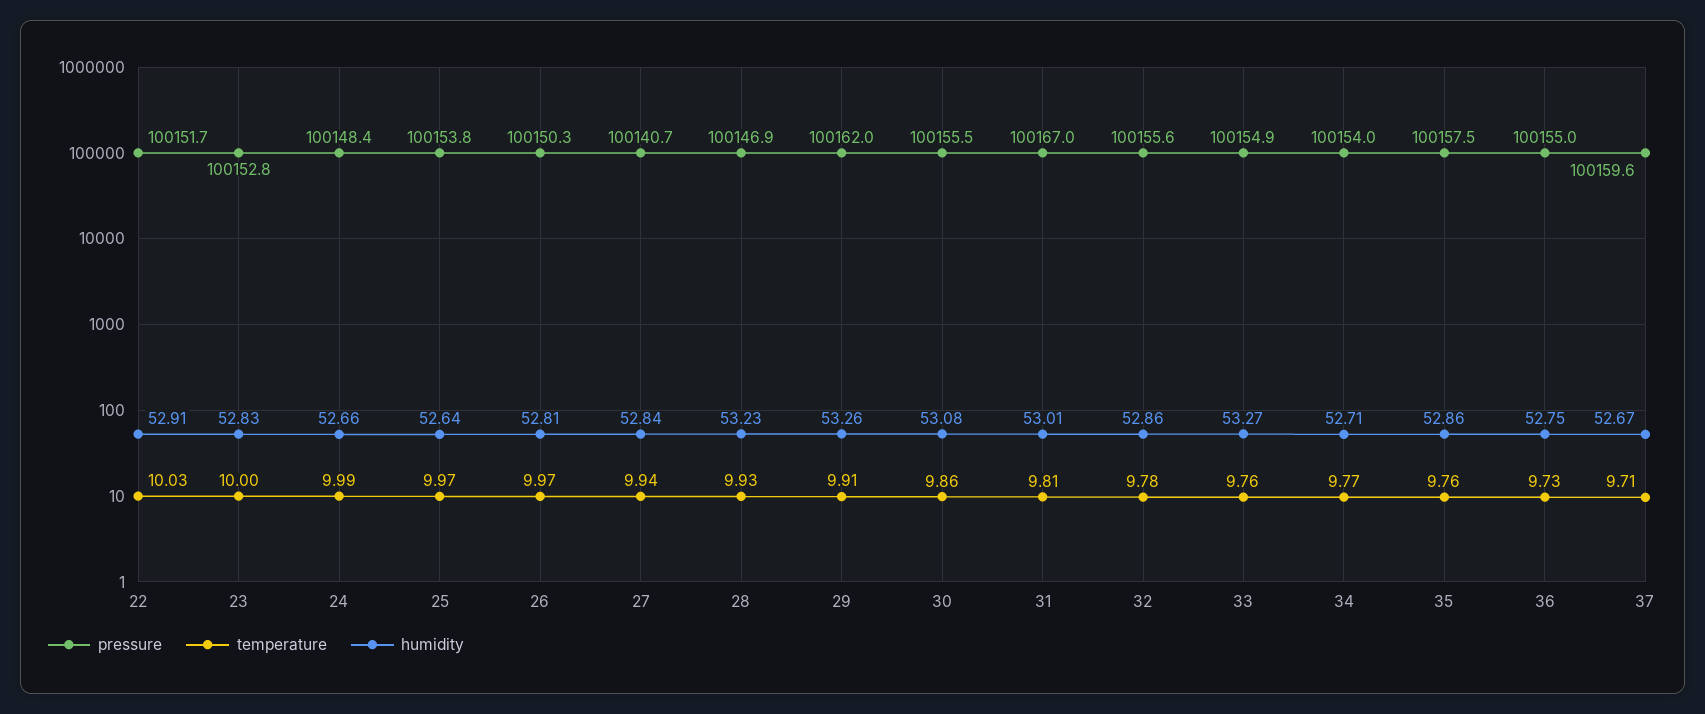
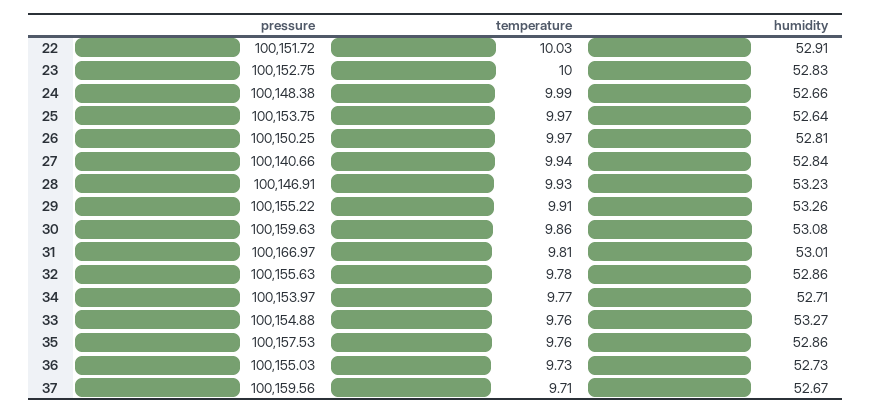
pressure, 29: 100162 -> 100155.22
pressure, 30: 100155.5 -> 100159.63
humidity, 36: 52.75 -> 52.73

